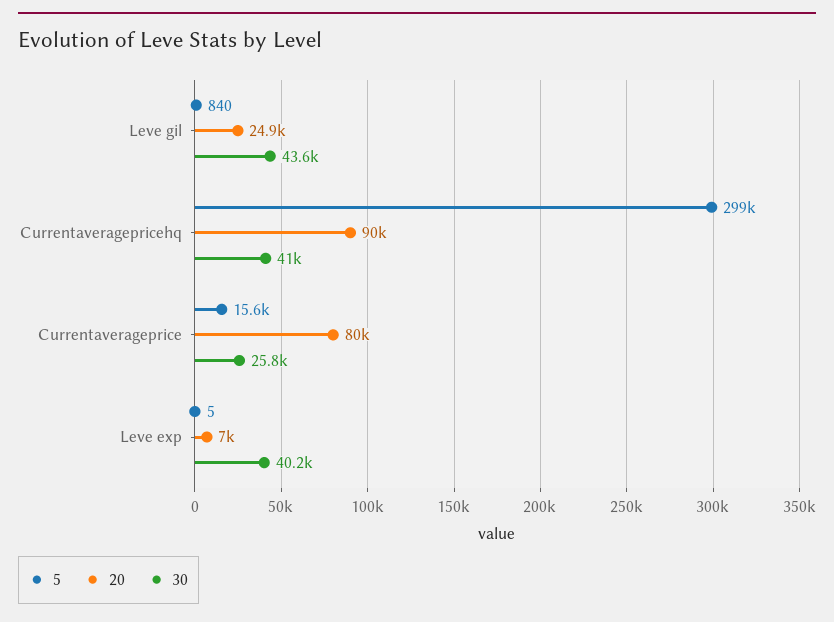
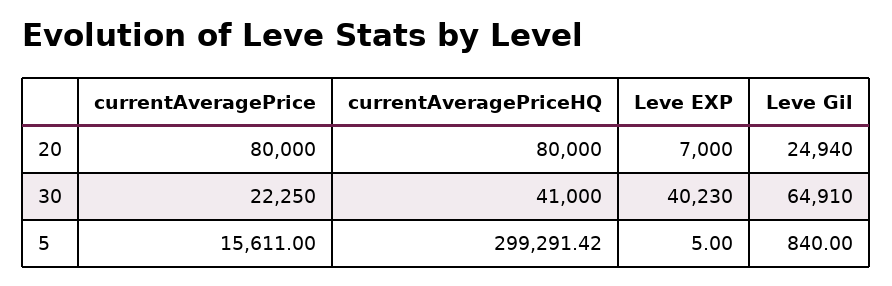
30, Leve gil: 43600 -> 64910
20, Currentaveragepricehq: 90000 -> 80000
30, Currentaverageprice: 25800 -> 22250

